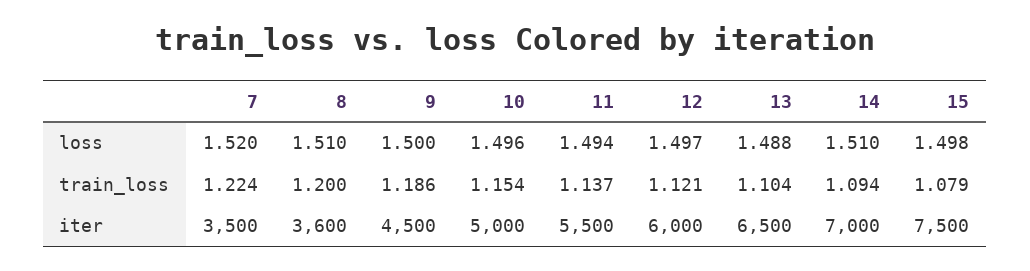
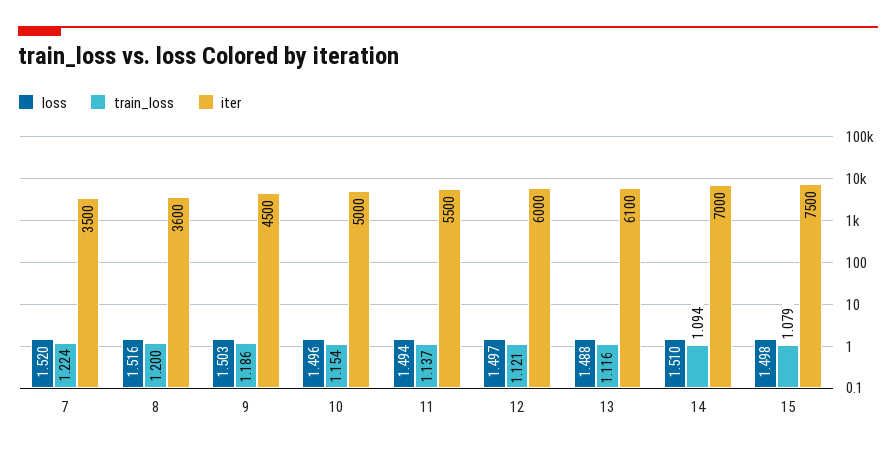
loss, 8: 1.51 -> 1.516
loss, 9: 1.5 -> 1.503
train_loss, 13: 1.104 -> 1.116
iter, 13: 6500 -> 6100

